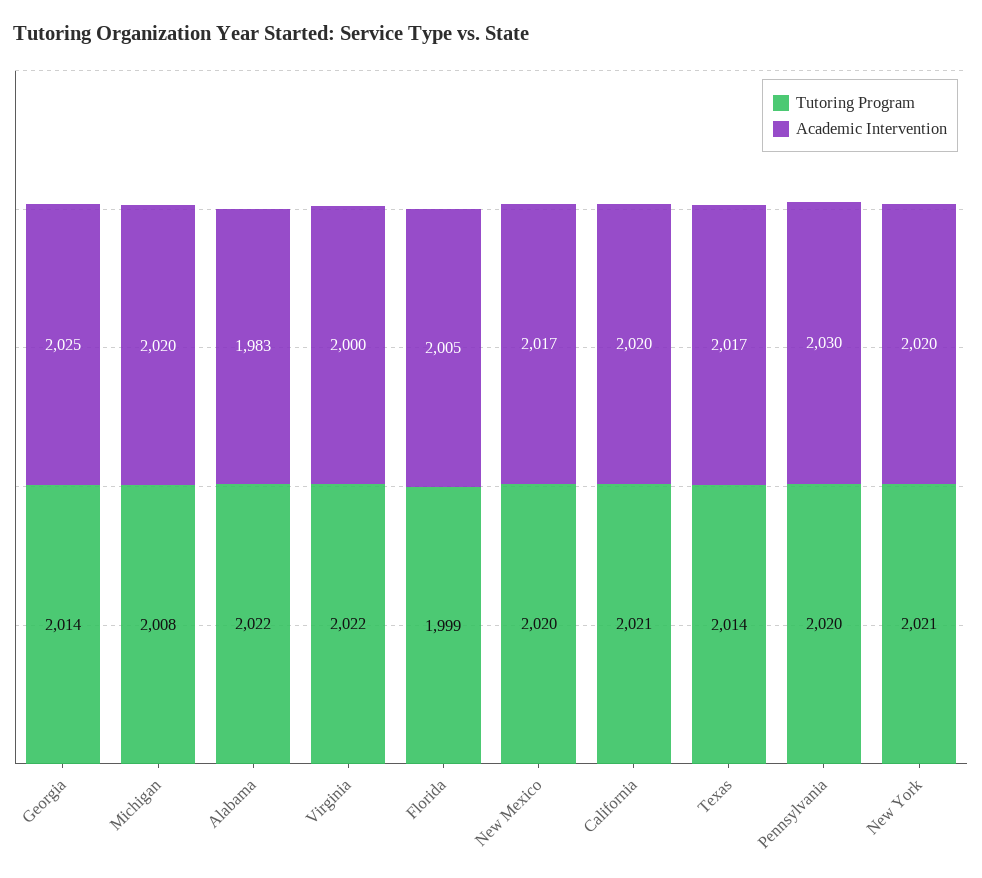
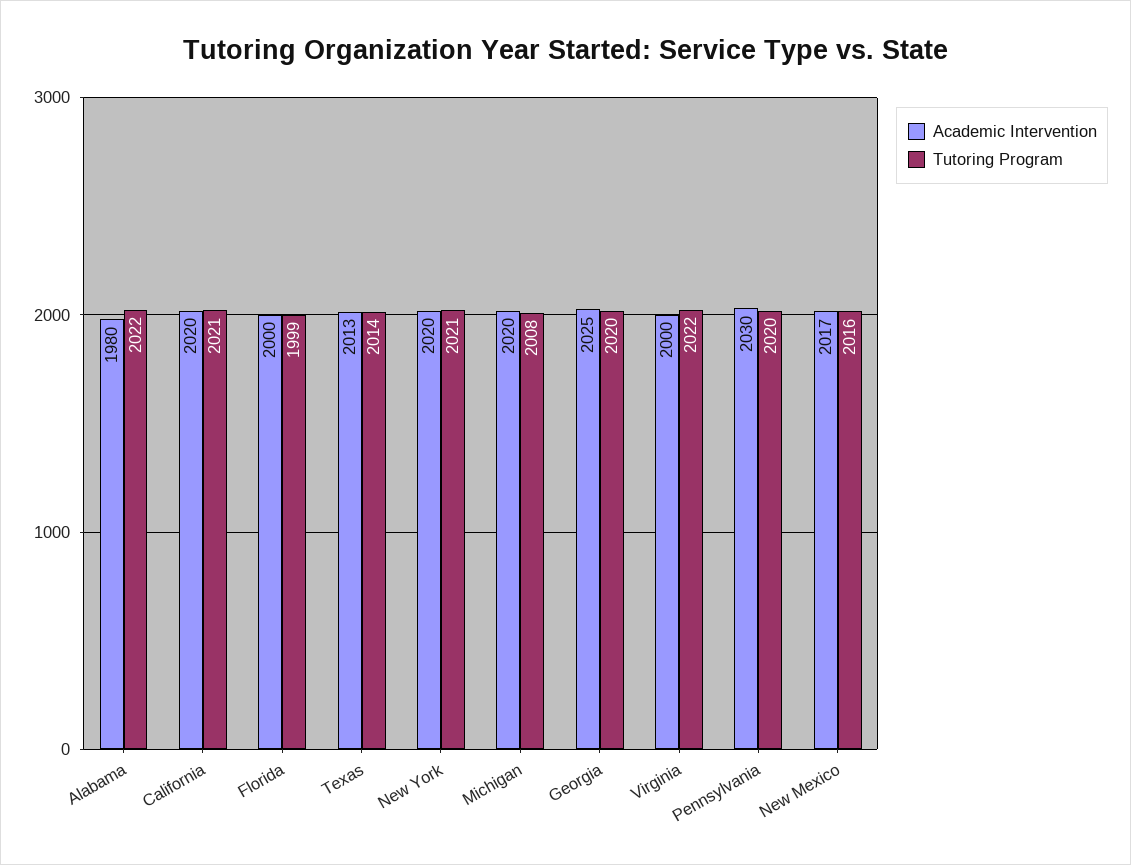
Tutoring Program, Georgia: 2014 -> 2020
Academic Intervention, Alabama: 1983 -> 1980
Academic Intervention, Florida: 2005 -> 2000
Tutoring Program, New Mexico: 2020 -> 2016
Academic Intervention, Texas: 2017 -> 2013

